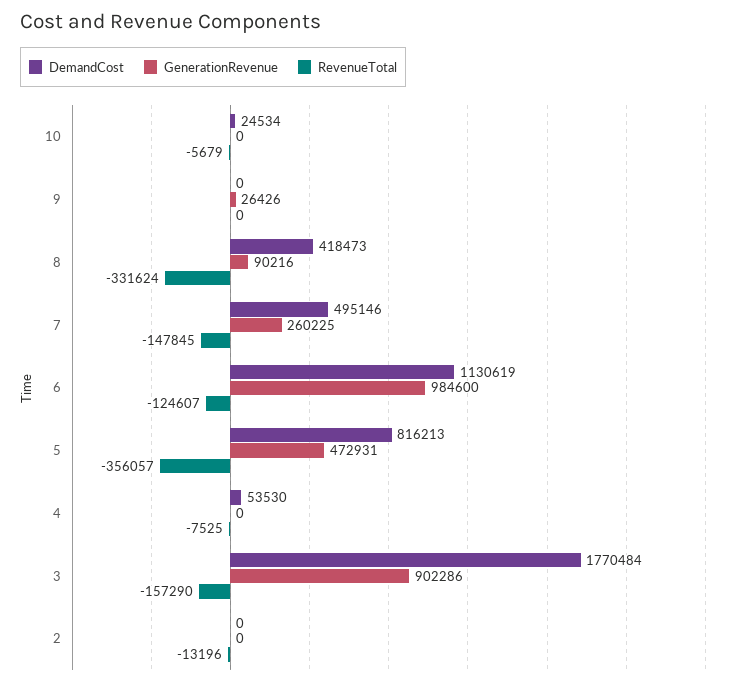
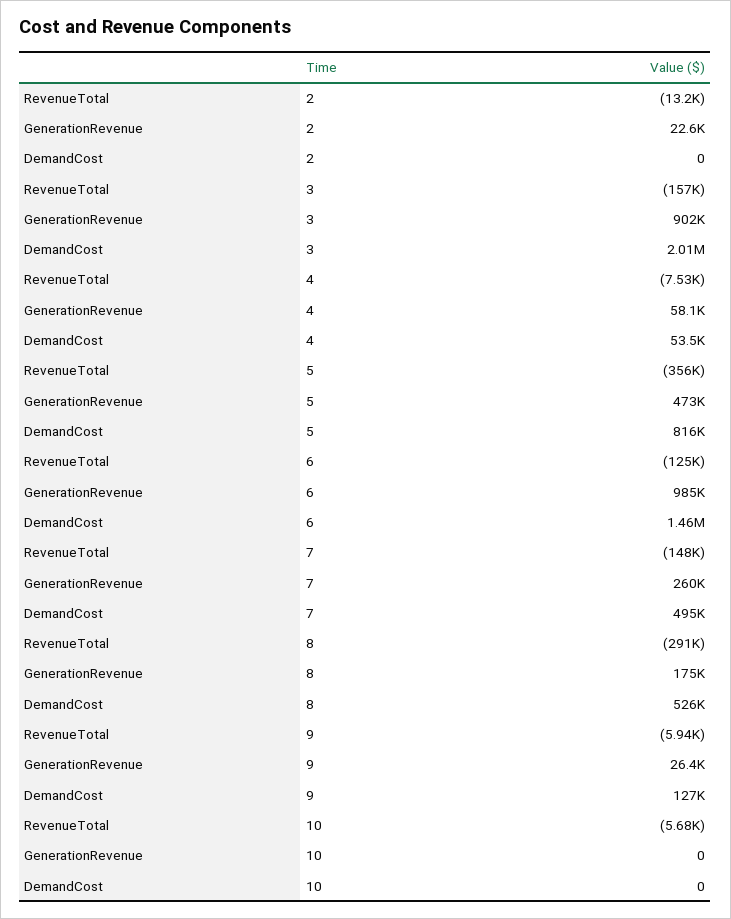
DemandCost, 10: 24534 -> 0
DemandCost, 9: 0 -> 127000
RevenueTotal, 9: 0 -> -5940
DemandCost, 8: 418473 -> 526000
GenerationRevenue, 8: 90216 -> 175000
RevenueTotal, 8: -331624 -> -291000
DemandCost, 6: 1130619 -> 1460000
GenerationRevenue, 4: 0 -> 58100
DemandCost, 3: 1770484 -> 2010000
GenerationRevenue, 2: 0 -> 22600

